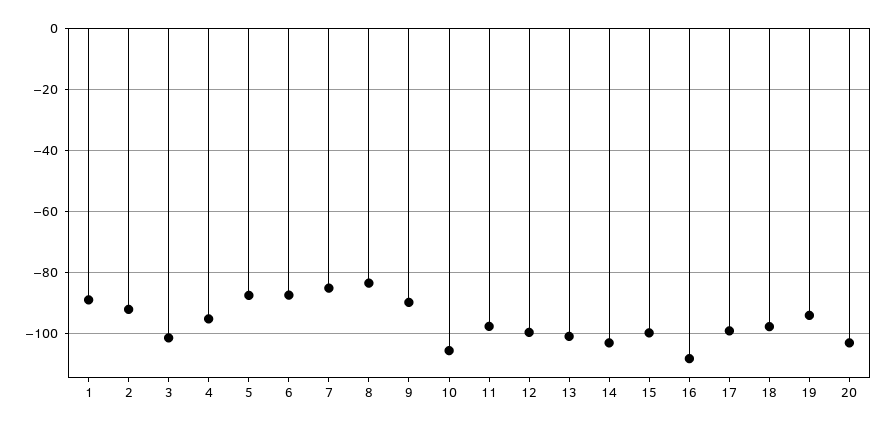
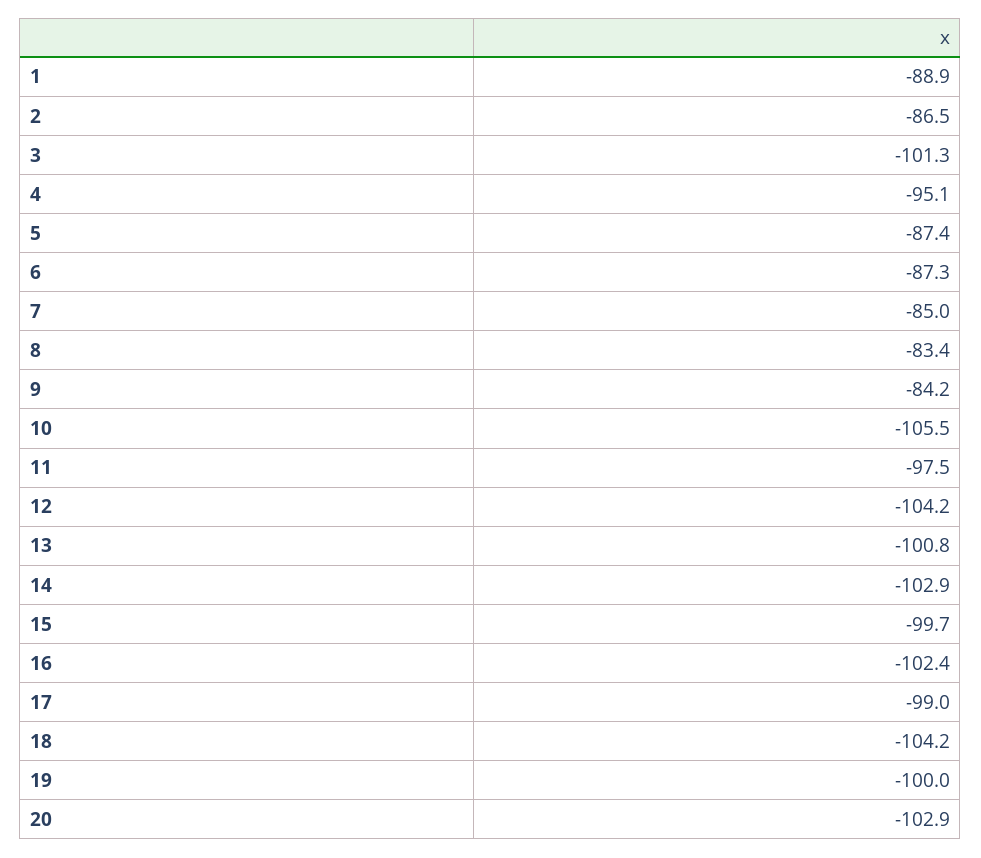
2: -92 -> -86.5
9: -90 -> -84.2
12: -100 -> -104.2
16: -108 -> -102.4
18: -98 -> -104.2
19: -94 -> -100

